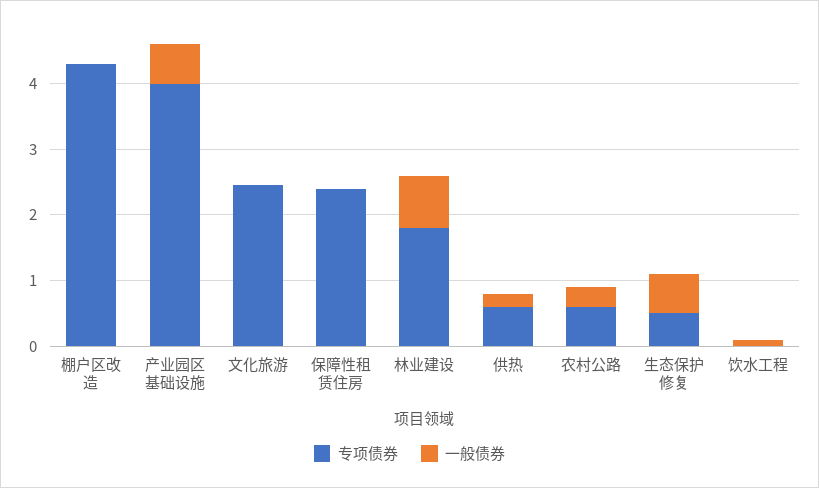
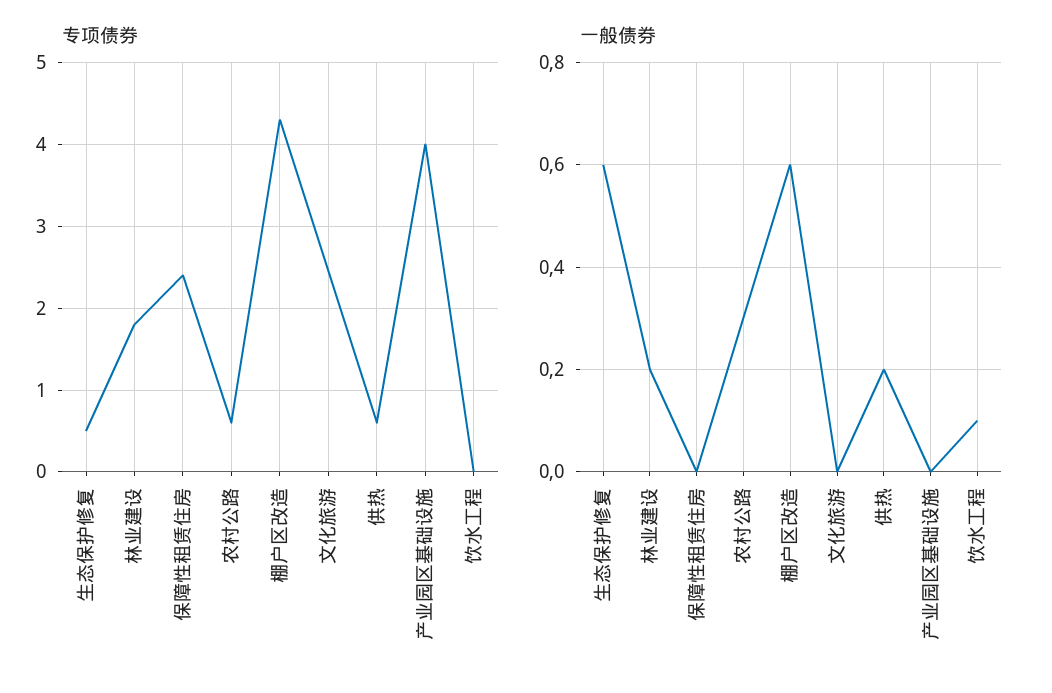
一般债券, 棚户区改造: 0 -> 0.6
一般债券, 产业园区基础设施: 0.6 -> 0
一般债券, 林业建设: 0.8 -> 0.2

